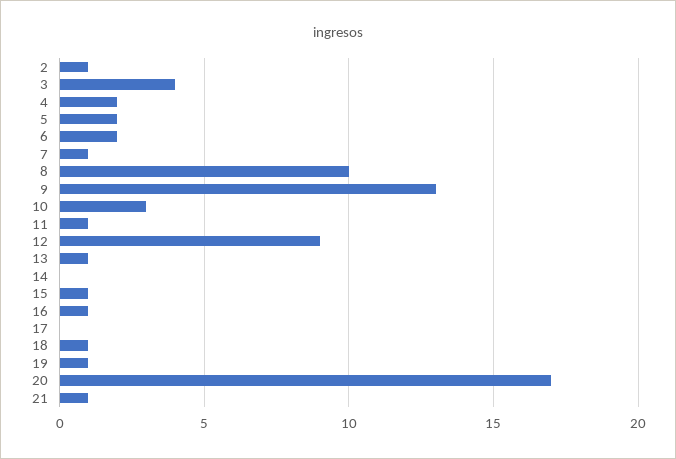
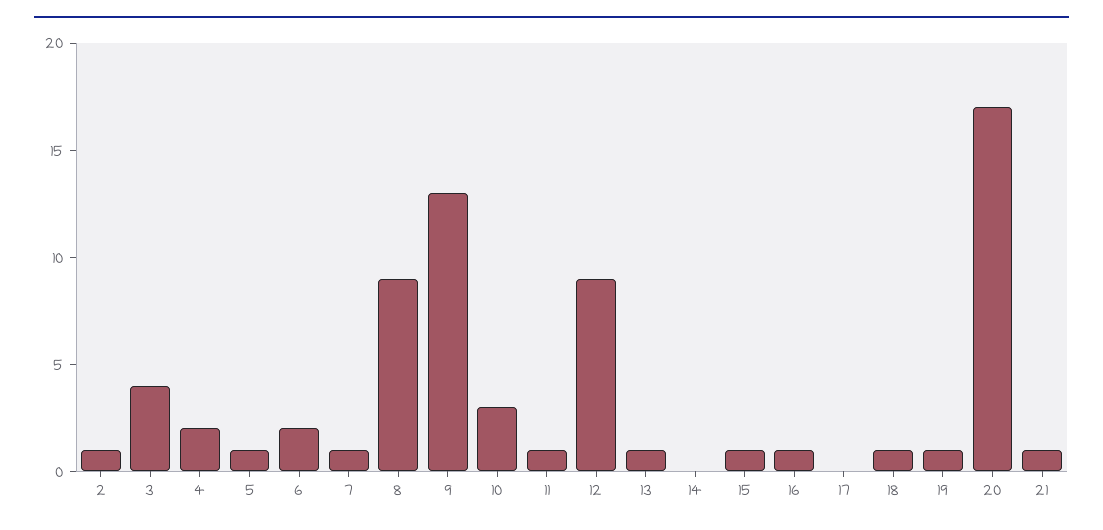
5: 2 -> 1
8: 10 -> 9

